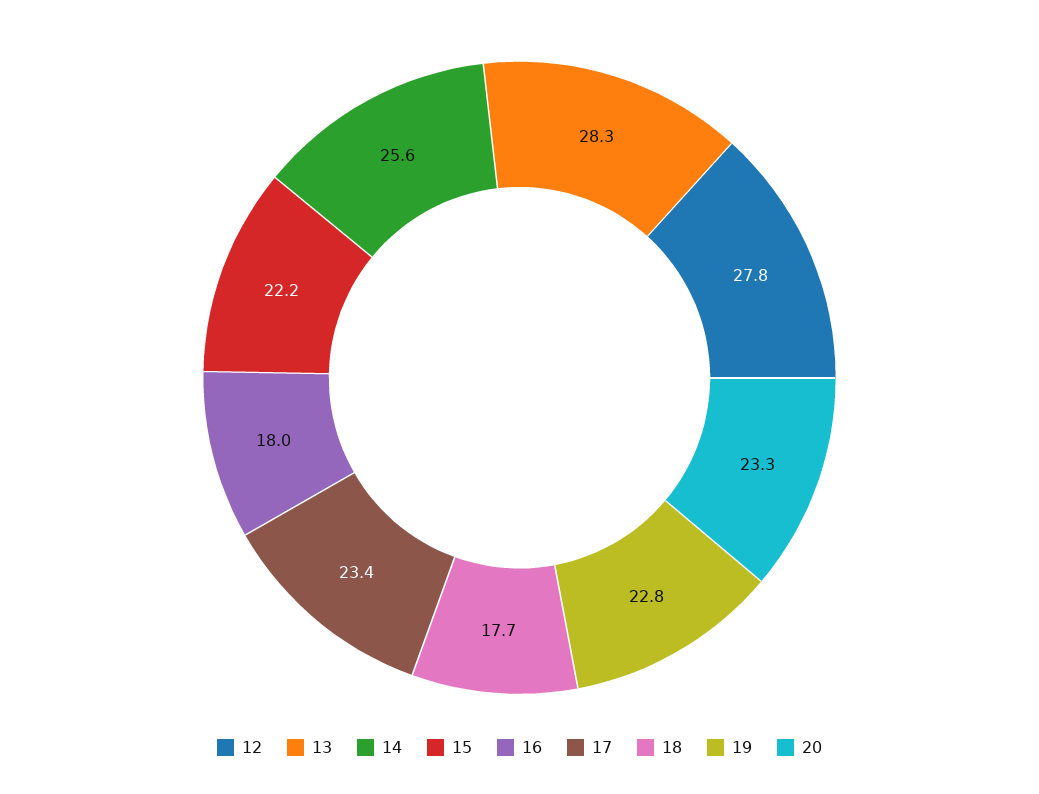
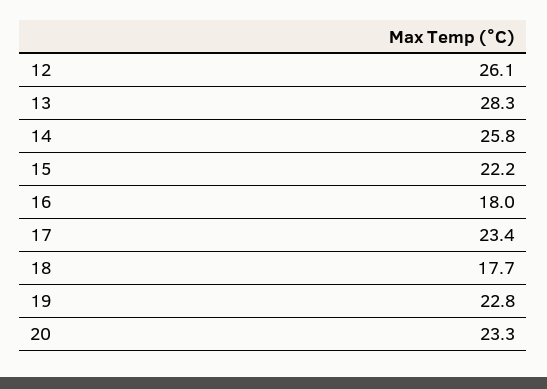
12: 27.8 -> 26.1
14: 25.6 -> 25.8

